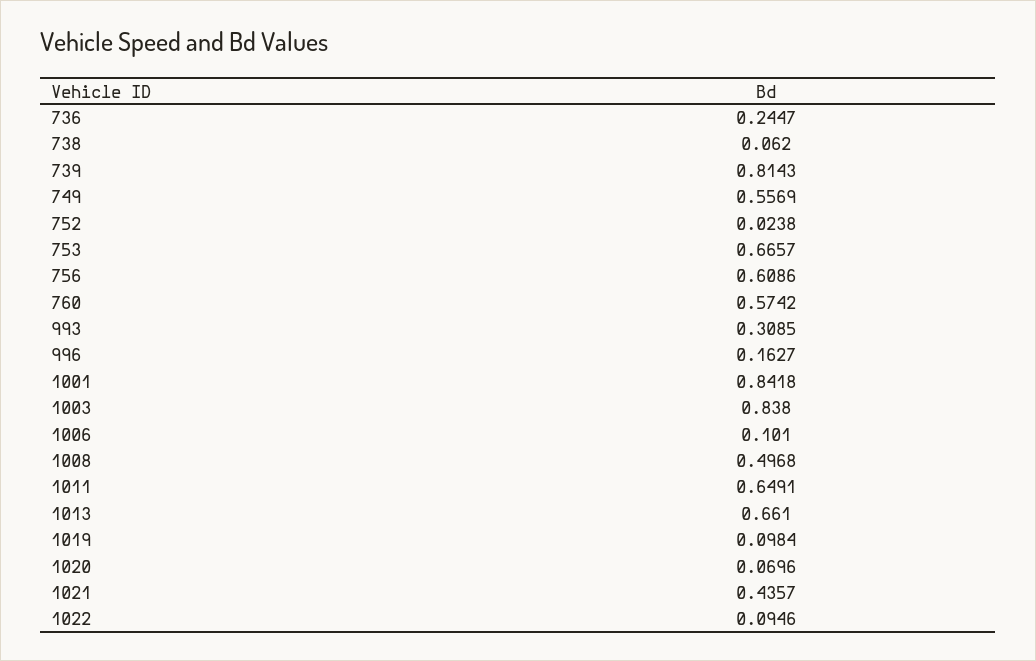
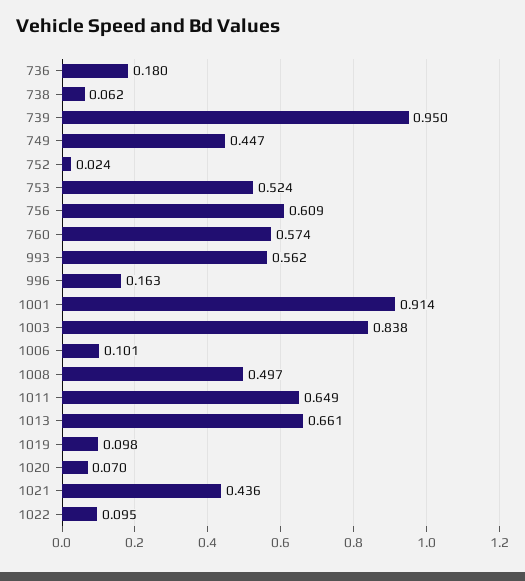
736: 0.2447 -> 0.18
739: 0.8143 -> 0.95
749: 0.5569 -> 0.447
753: 0.6657 -> 0.524
993: 0.3085 -> 0.562
1001: 0.8418 -> 0.914

